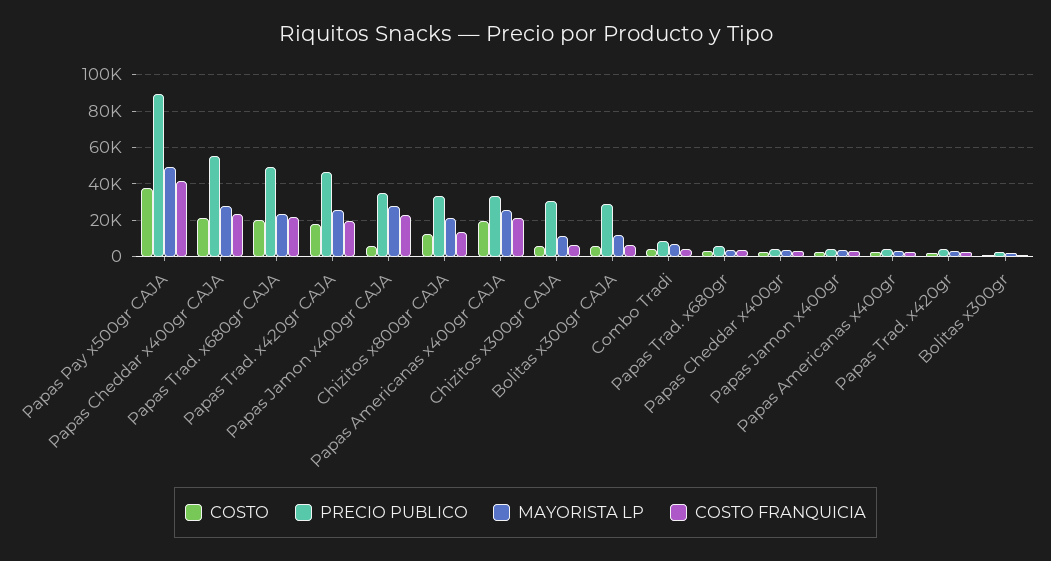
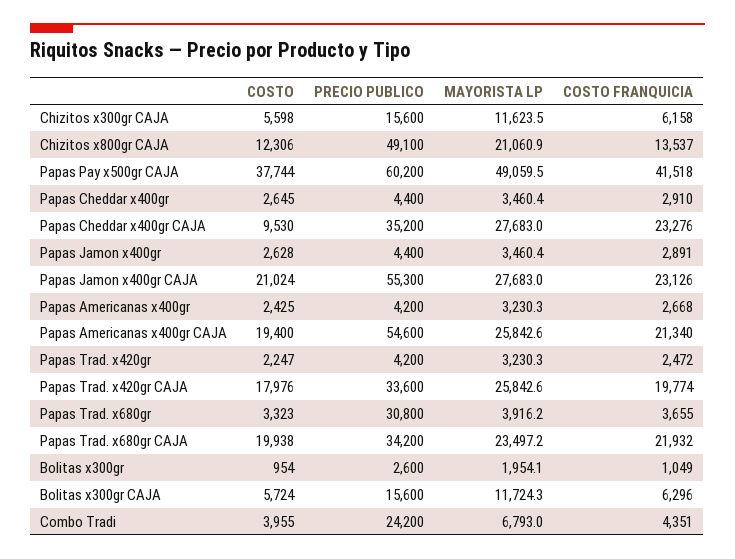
PRECIO PUBLICO, Papas Pay x500gr CAJA: 90000 -> 60200
COSTO, Papas Cheddar x400gr CAJA: 20000 -> 9530
PRECIO PUBLICO, Papas Cheddar x400gr CAJA: 55000 -> 35200
PRECIO PUBLICO, Papas Trad. x680gr CAJA: 50000 -> 34200
PRECIO PUBLICO, Papas Trad. x420gr CAJA: 45000 -> 33600
COSTO, Papas Jamon x400gr CAJA: 5000 -> 21024
PRECIO PUBLICO, Papas Jamon x400gr CAJA: 35000 -> 55300
PRECIO PUBLICO, Chizitos x800gr CAJA: 35000 -> 49100
PRECIO PUBLICO, Papas Americanas x400gr CAJA: 35000 -> 54600
PRECIO PUBLICO, Chizitos x300gr CAJA: 30000 -> 15600
PRECIO PUBLICO, Bolitas x300gr CAJA: 30000 -> 15600
PRECIO PUBLICO, Combo Tradi: 10000 -> 24200
PRECIO PUBLICO, Papas Trad. x680gr: 5000 -> 30800

